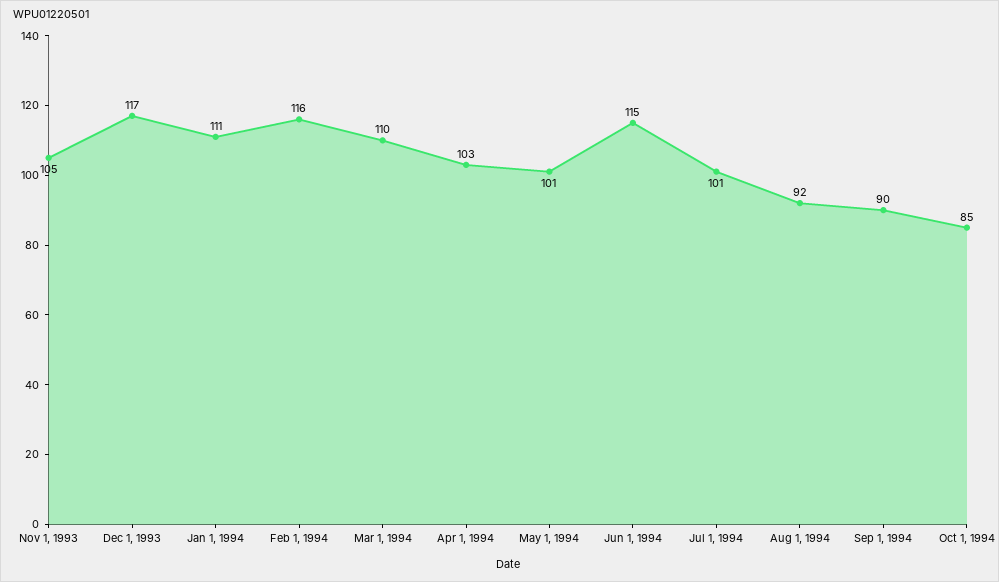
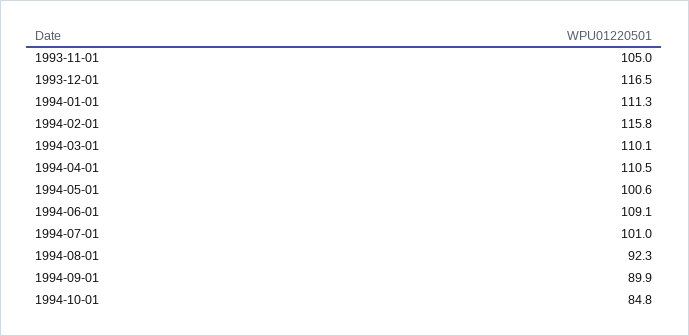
Apr 1, 1994: 103 -> 110.5
Jun 1, 1994: 115 -> 109.1

